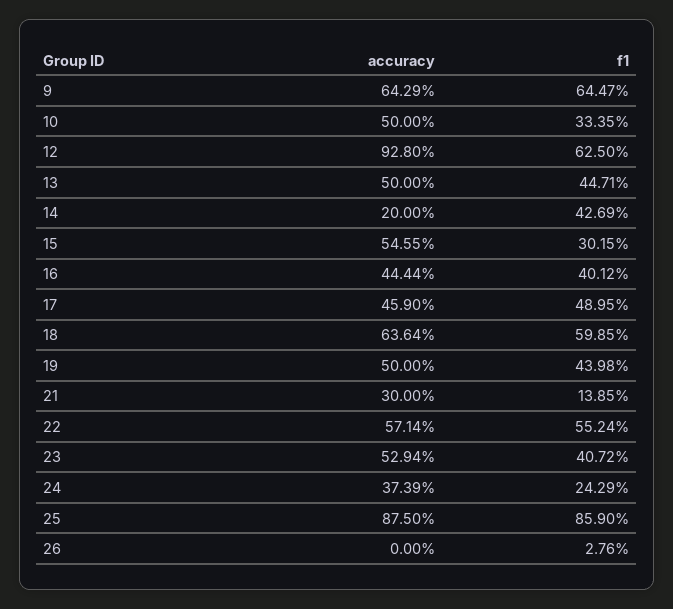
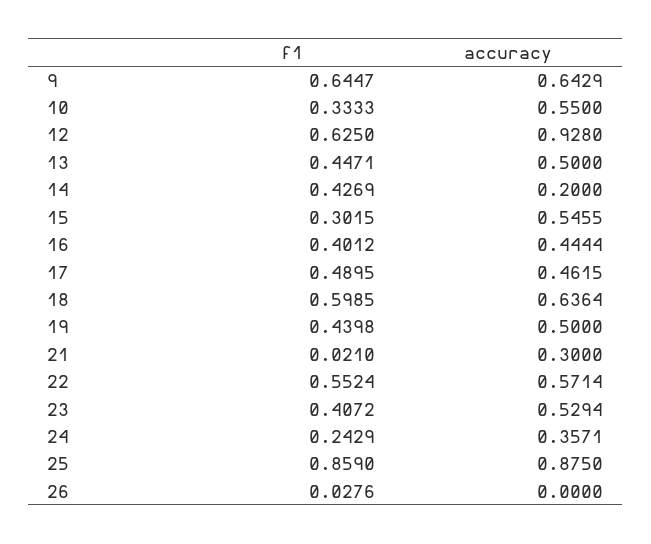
accuracy, 10: 0.5 -> 0.55
f1, 10: 0.3335 -> 0.3333
accuracy, 17: 0.459 -> 0.4615
f1, 21: 0.1385 -> 0.021
accuracy, 24: 0.3739 -> 0.3571

